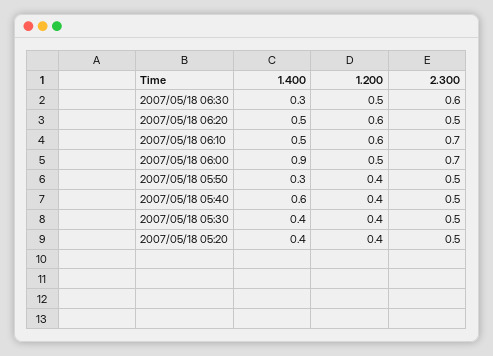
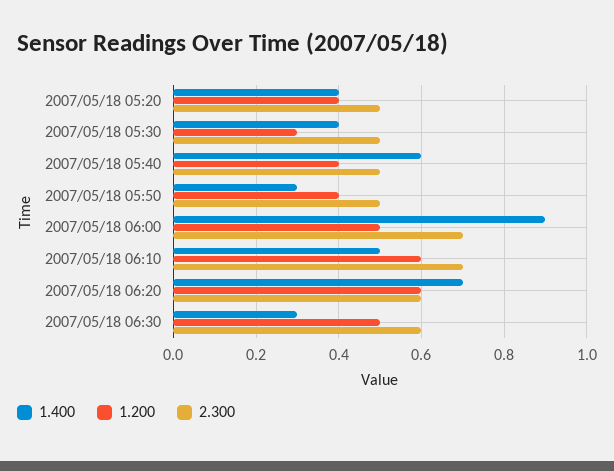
1.400, 2007/05/18 06:20: 0.5 -> 0.7
2.300, 2007/05/18 06:20: 0.5 -> 0.6
1.200, 2007/05/18 05:30: 0.4 -> 0.3

